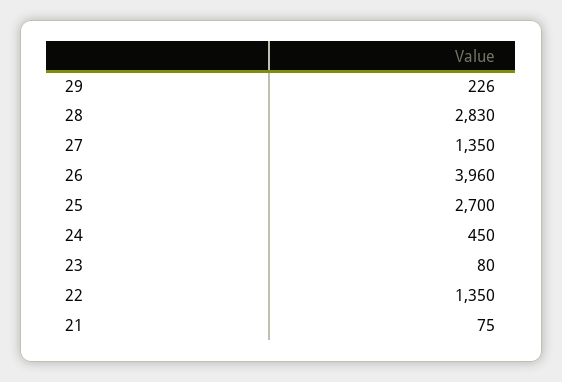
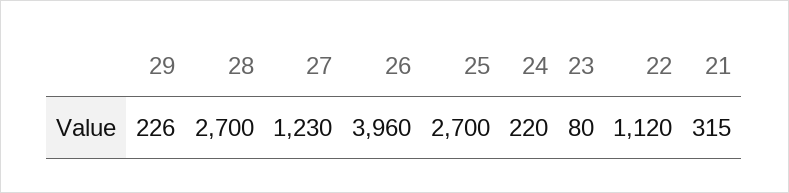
28: 2830 -> 2700
27: 1350 -> 1230
24: 450 -> 220
22: 1350 -> 1120
21: 75 -> 315

